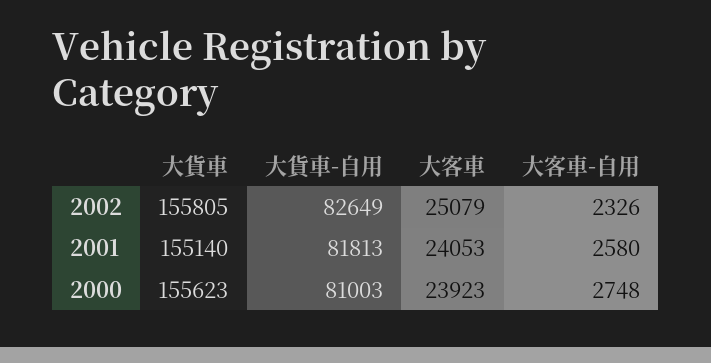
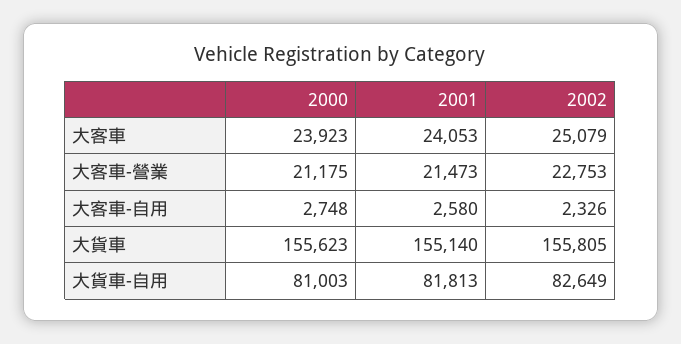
大客車-營業, 2000: none -> 21175
大客車-營業, 2001: none -> 21473
大客車-營業, 2002: none -> 22753

